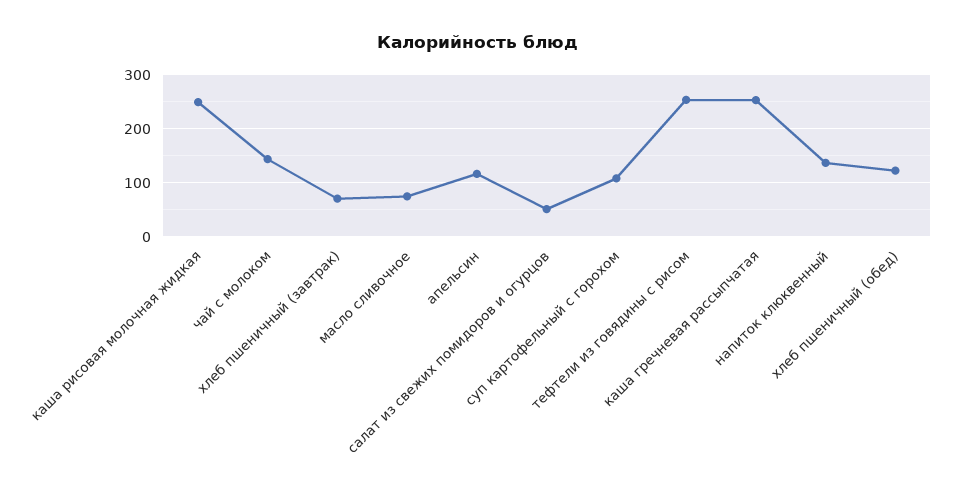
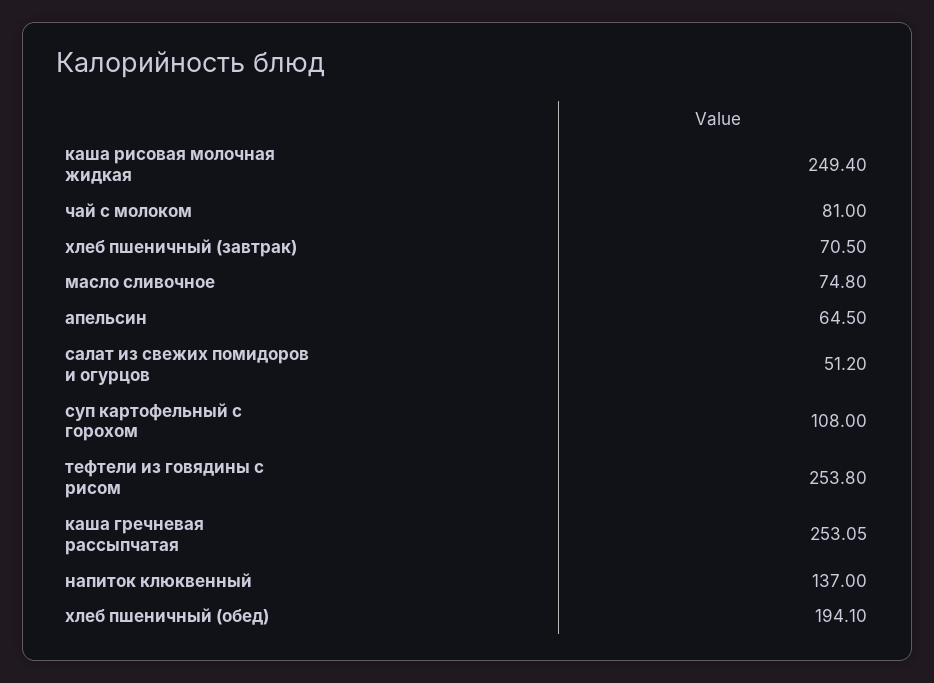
чай с молоком: 140 -> 81
апельсин: 120 -> 64.5
хлеб пшеничный (обед): 120 -> 194.1

